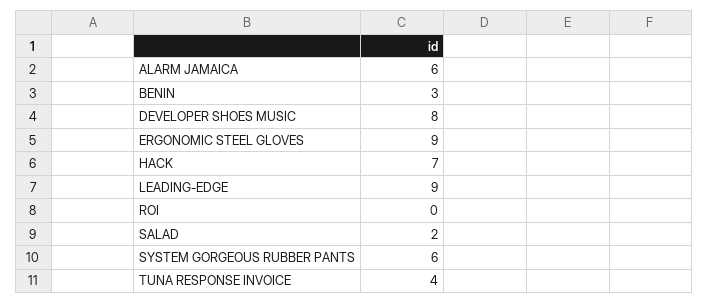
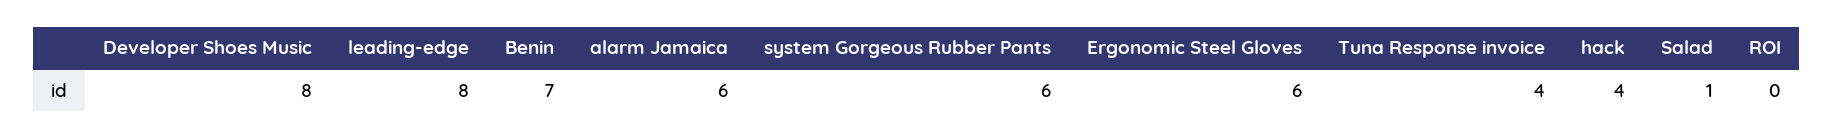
BENIN: 3 -> 7
ERGONOMIC STEEL GLOVES: 9 -> 6
HACK: 7 -> 4
LEADING-EDGE: 9 -> 8
SALAD: 2 -> 1

